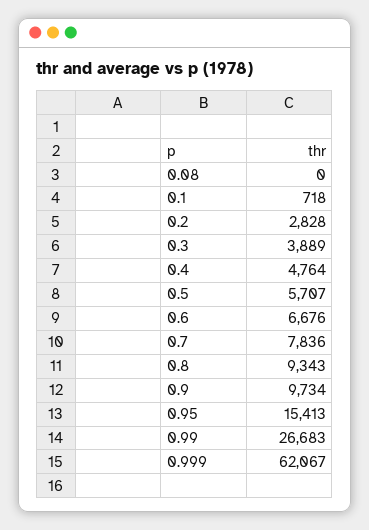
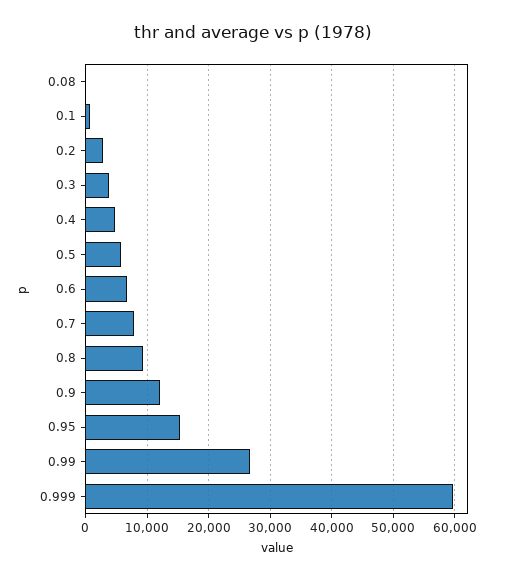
0.9: 9734 -> 12000
0.999: 62067 -> 60000

